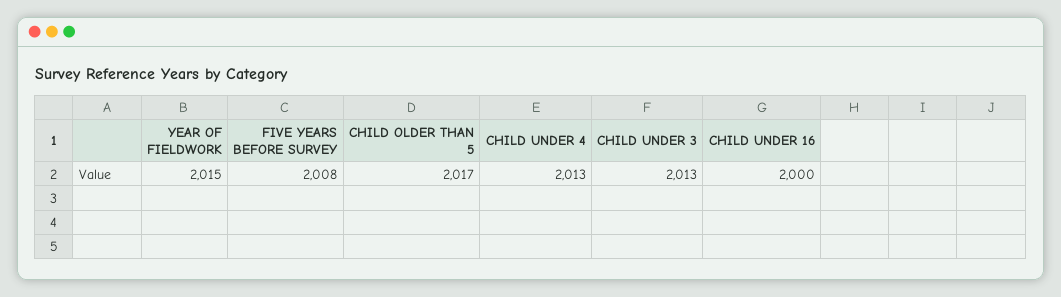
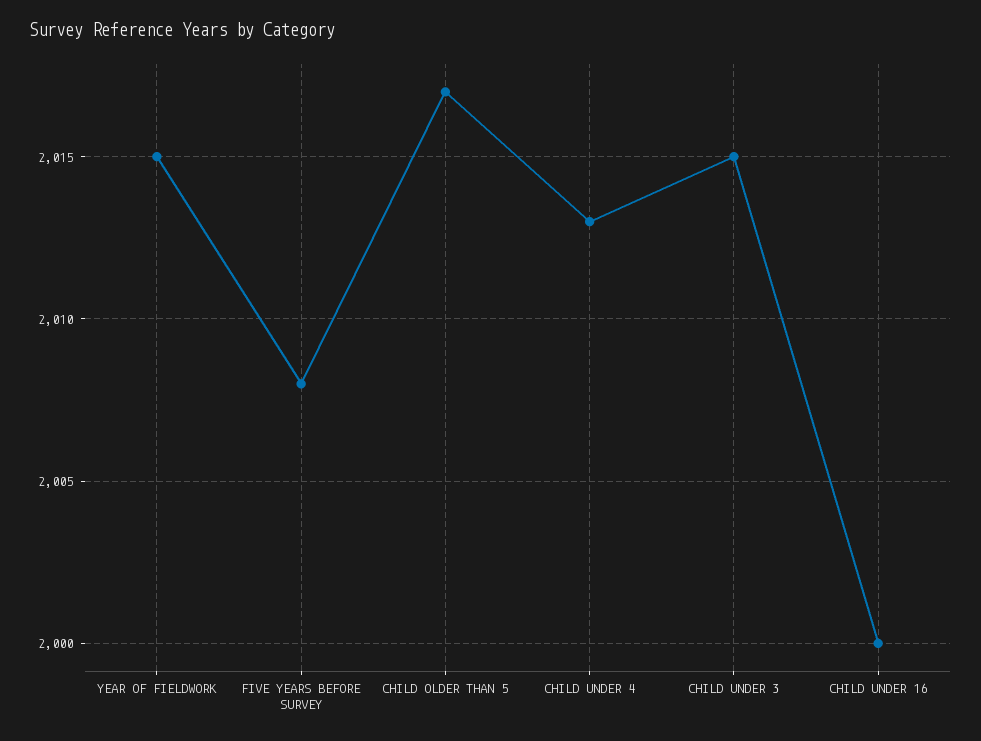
CHILD UNDER 3: 2013 -> 2015

